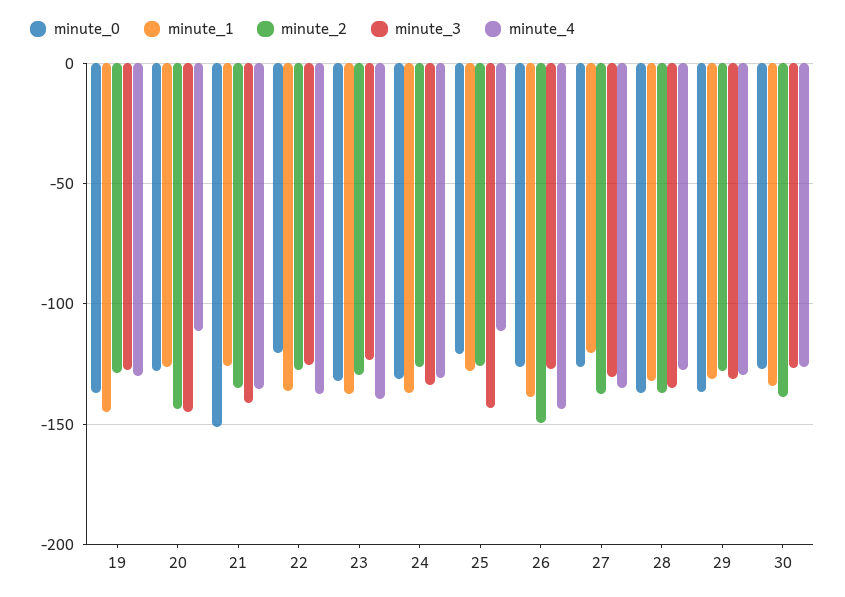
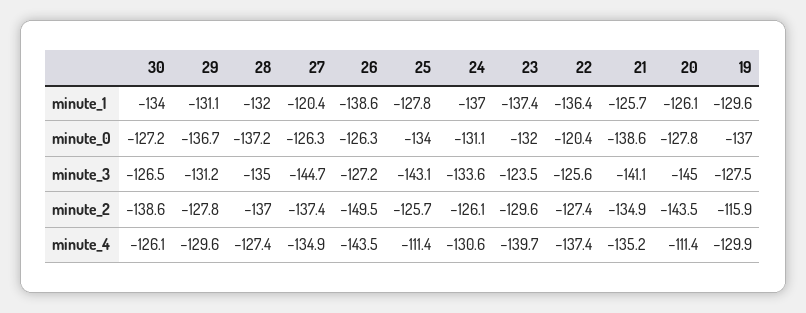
minute_1, 19: -145 -> -129.6
minute_2, 19: -130 -> -115.9
minute_0, 21: -150 -> -138.6
minute_0, 25: -120 -> -134
minute_3, 27: -130 -> -144.7

